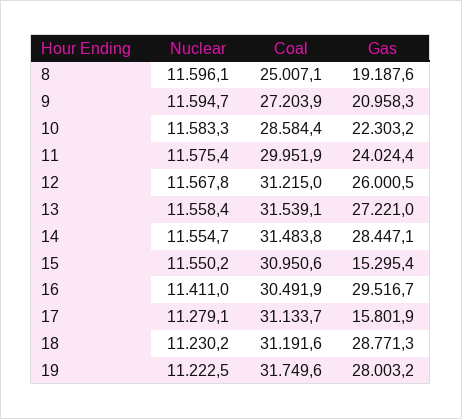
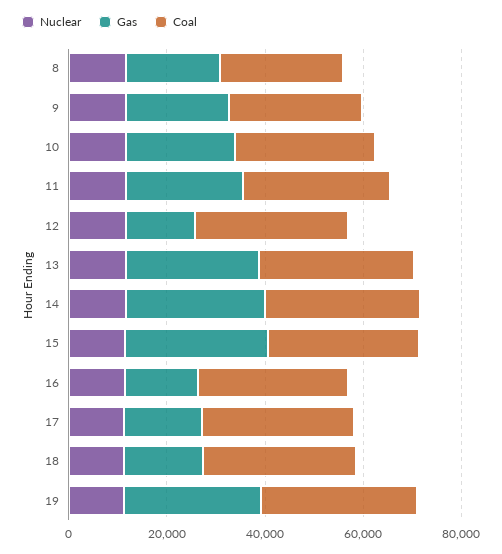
Gas, 12: 26000.5 -> 15000
Gas, 15: 15295.4 -> 30000
Gas, 16: 29516.7 -> 15000
Gas, 18: 28771.3 -> 15000

